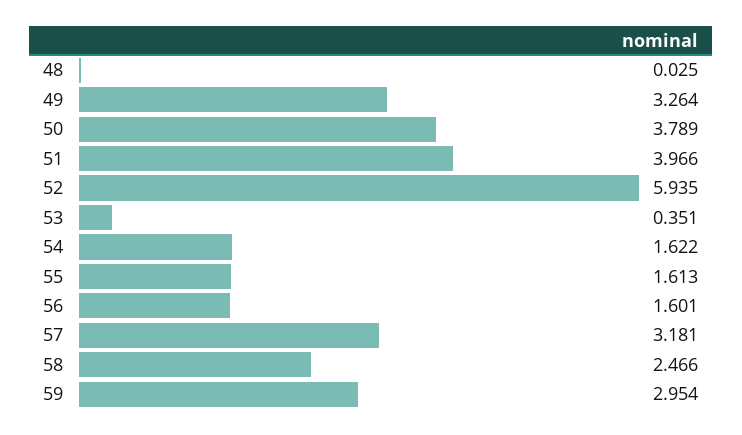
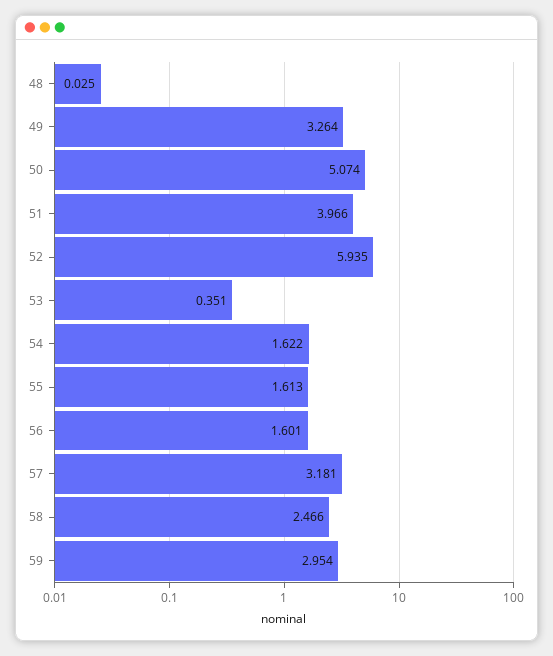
50: 3.789 -> 5.074

